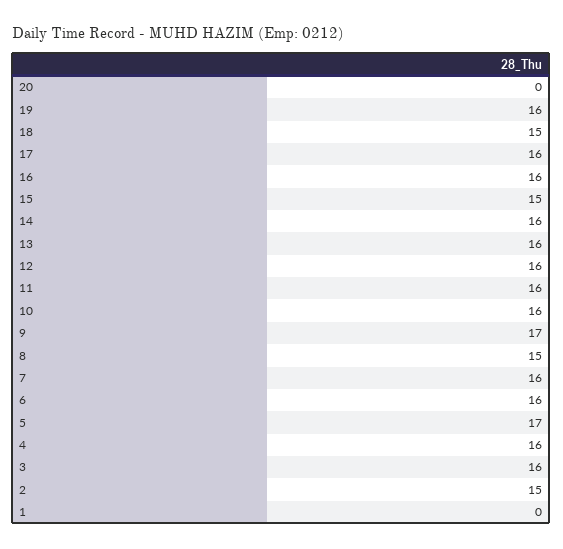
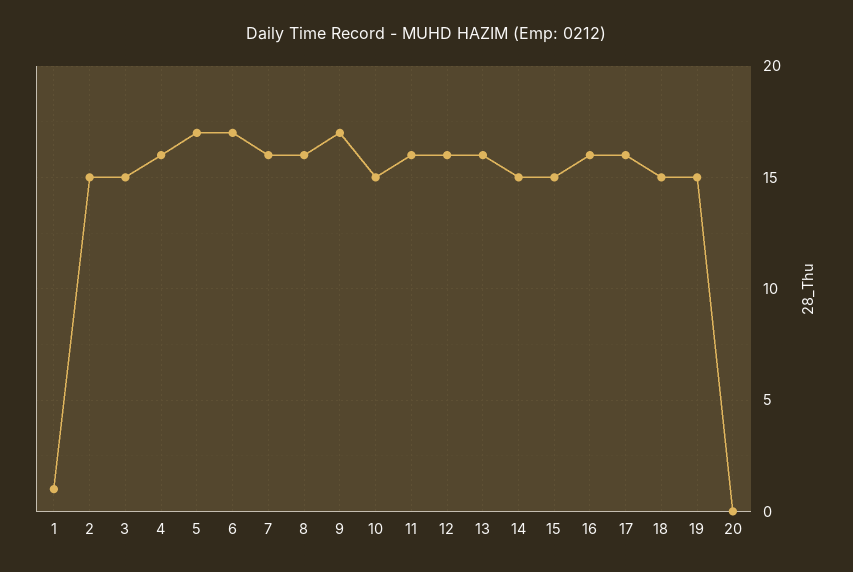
19: 16 -> 15
14: 16 -> 15
10: 16 -> 15
8: 15 -> 16
6: 16 -> 17
3: 16 -> 15
1: 0 -> 1

